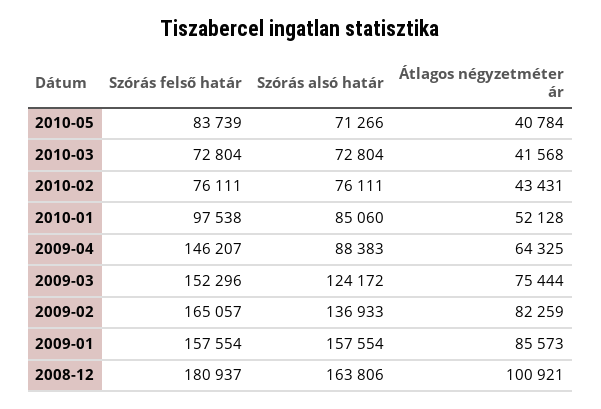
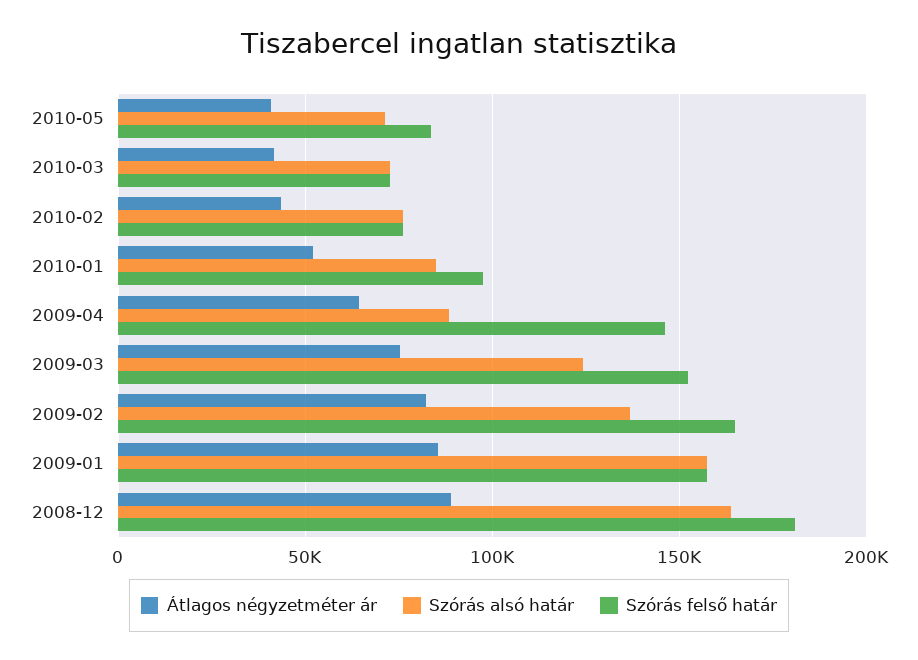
Átlagos négyzetméter ár, 2008-12: 100921 -> 90000

